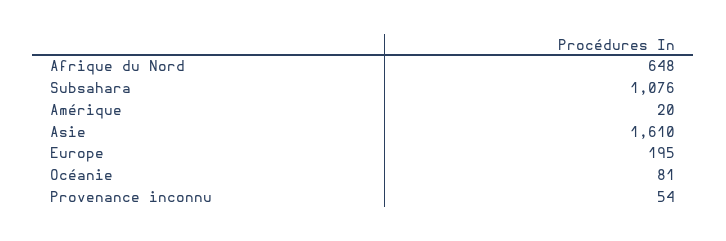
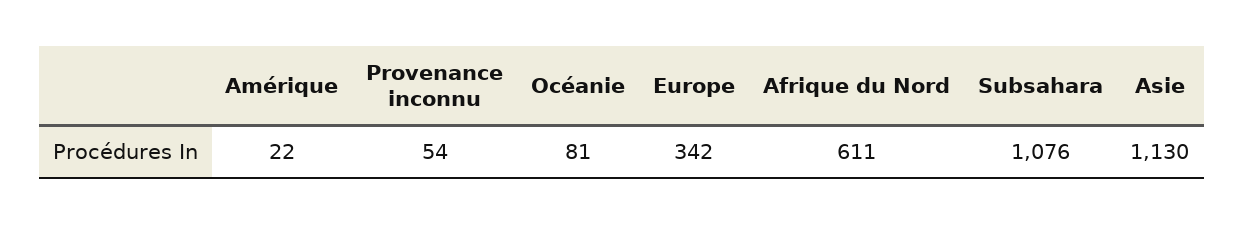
Afrique du Nord: 648 -> 611
Amérique: 20 -> 22
Asie: 1610 -> 1130
Europe: 195 -> 342

